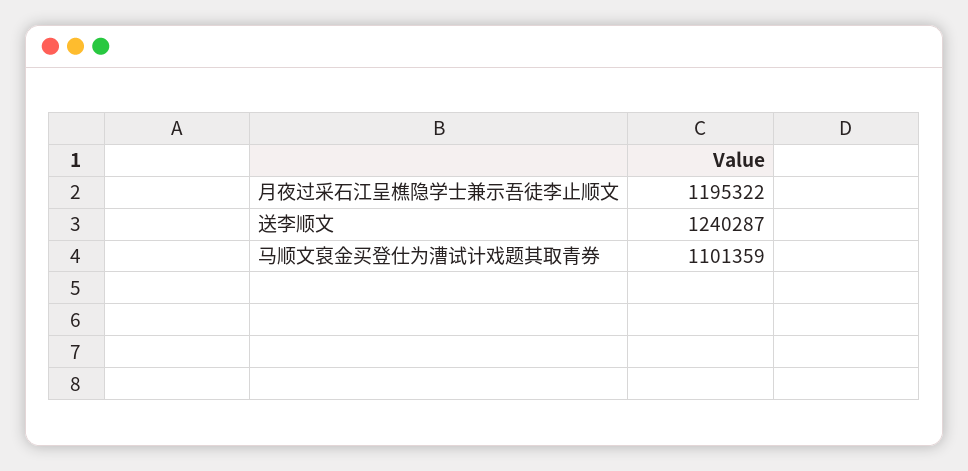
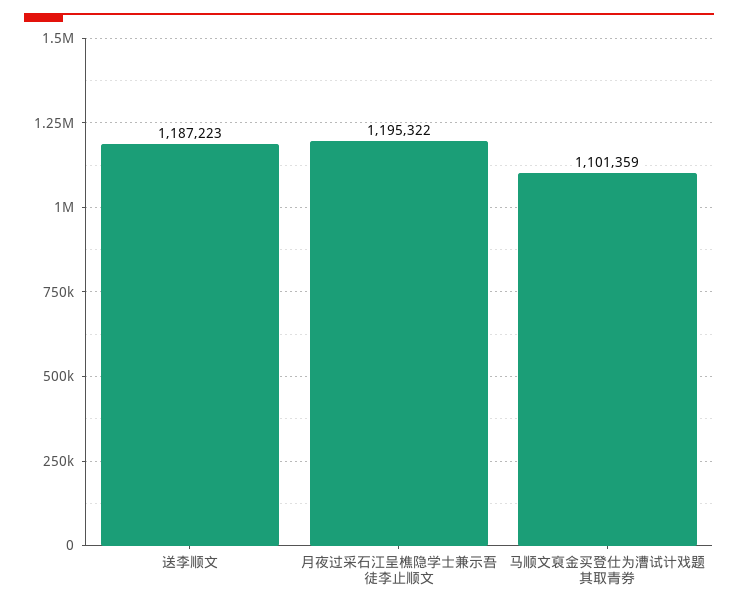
送李顺文: 1240287 -> 1187223

